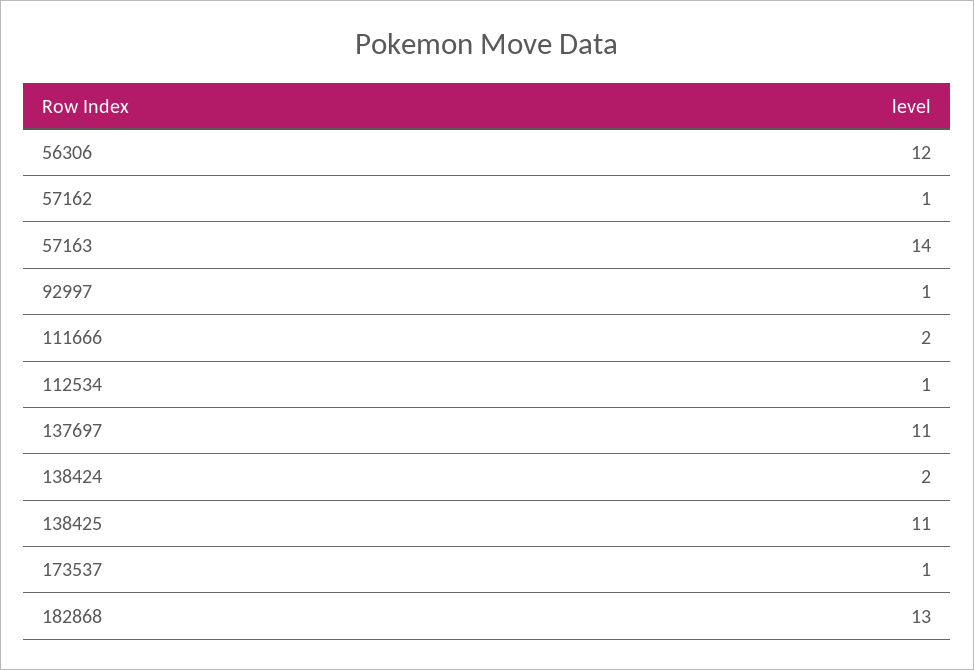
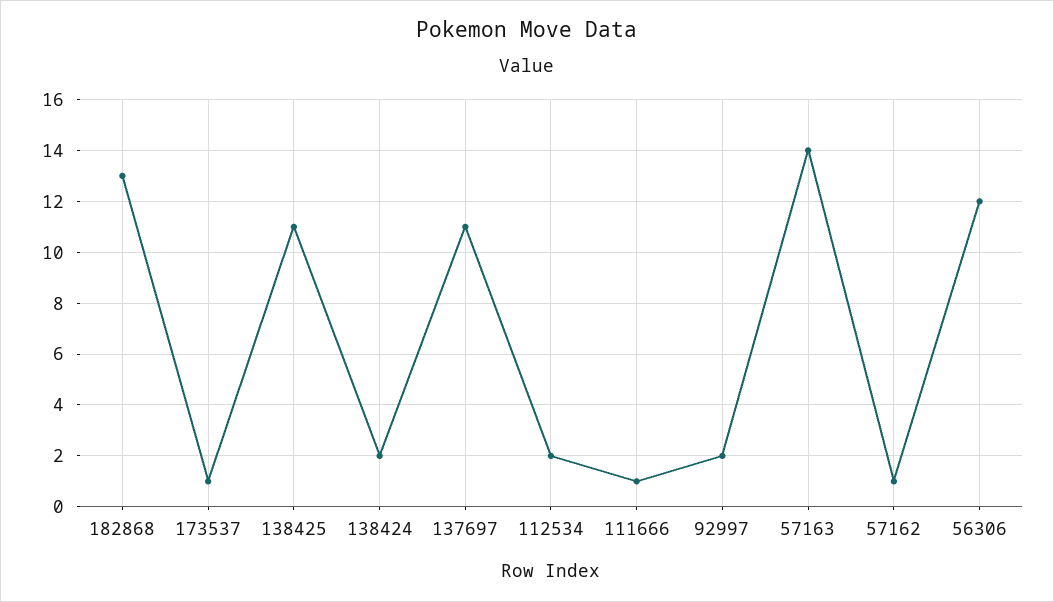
92997: 1 -> 2
111666: 2 -> 1
112534: 1 -> 2

